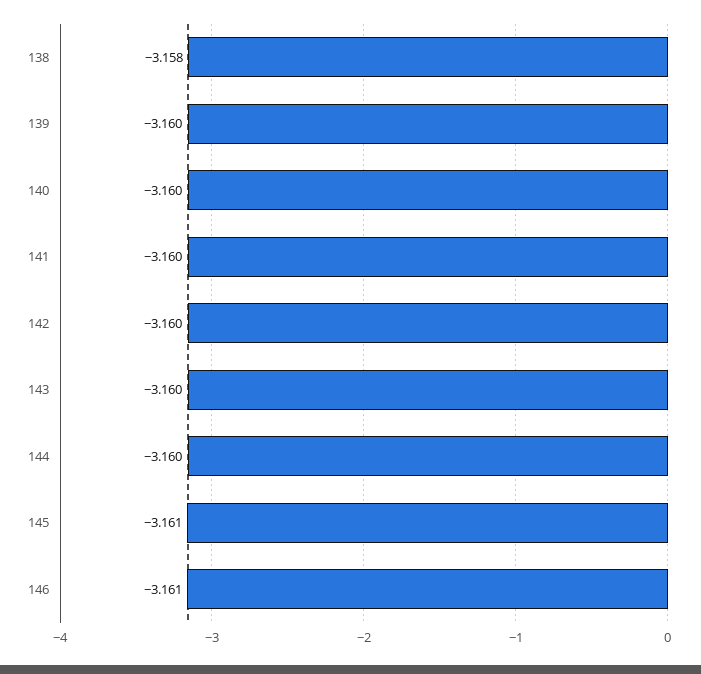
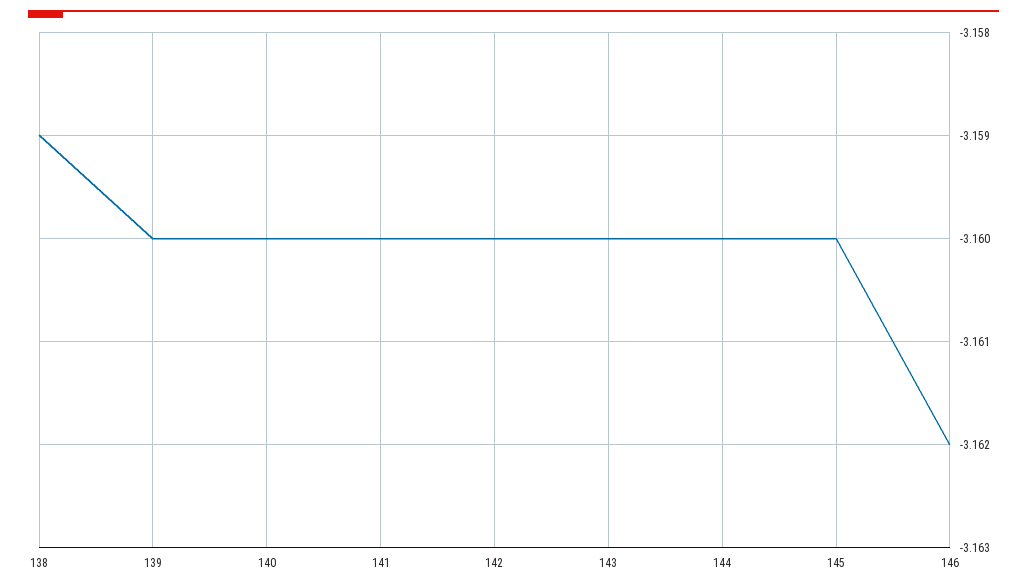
138: -3.158 -> -3.159
145: -3.161 -> -3.16
146: -3.161 -> -3.162

